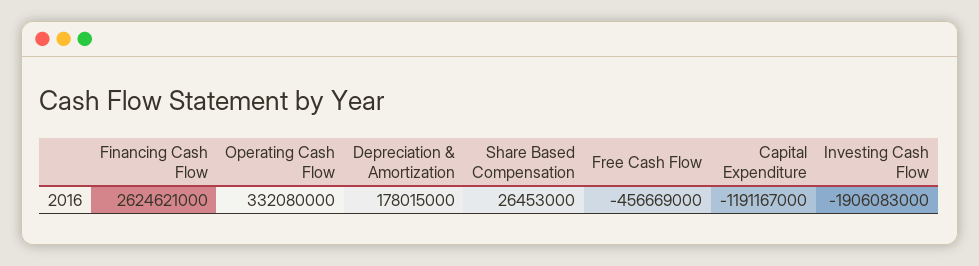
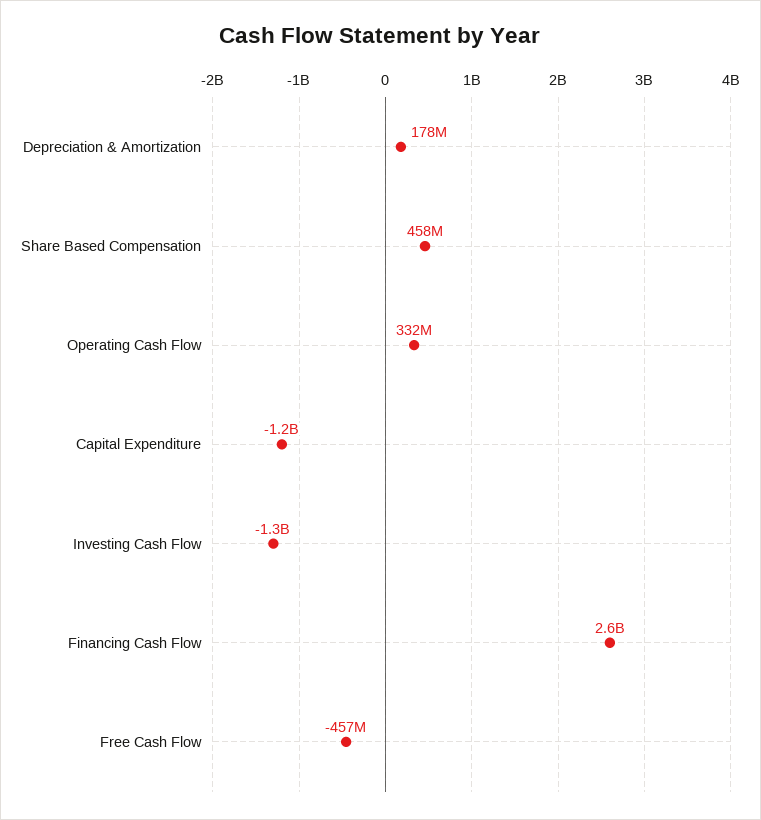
Share Based Compensation: 26453000 -> 458000000
Investing Cash Flow: -1906083000 -> -1300000000

